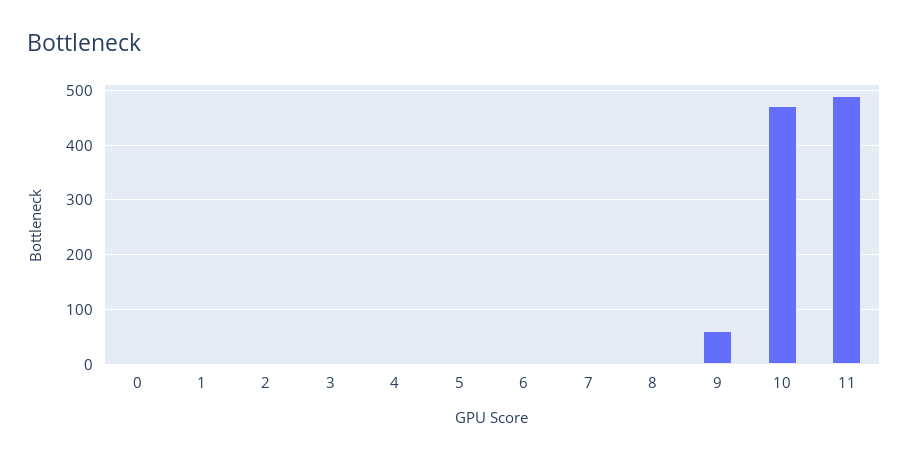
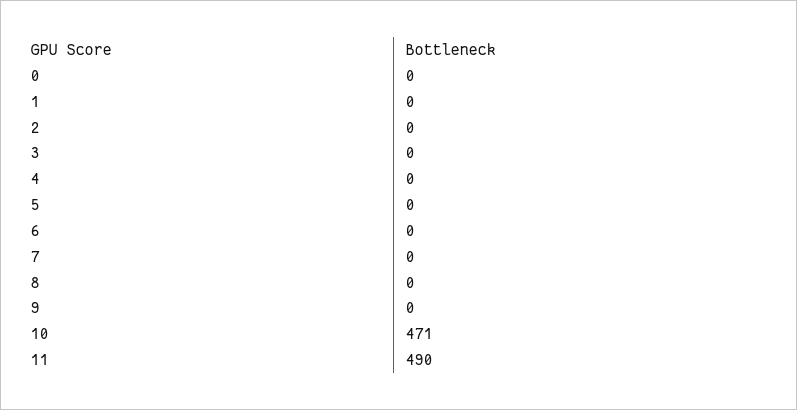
9: 60 -> 0

